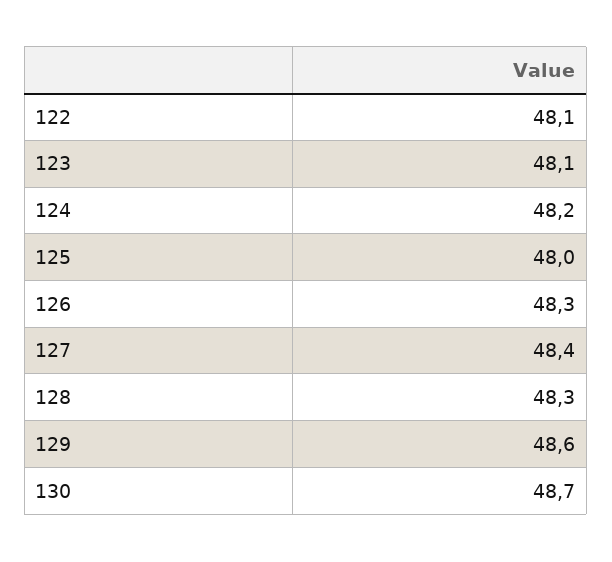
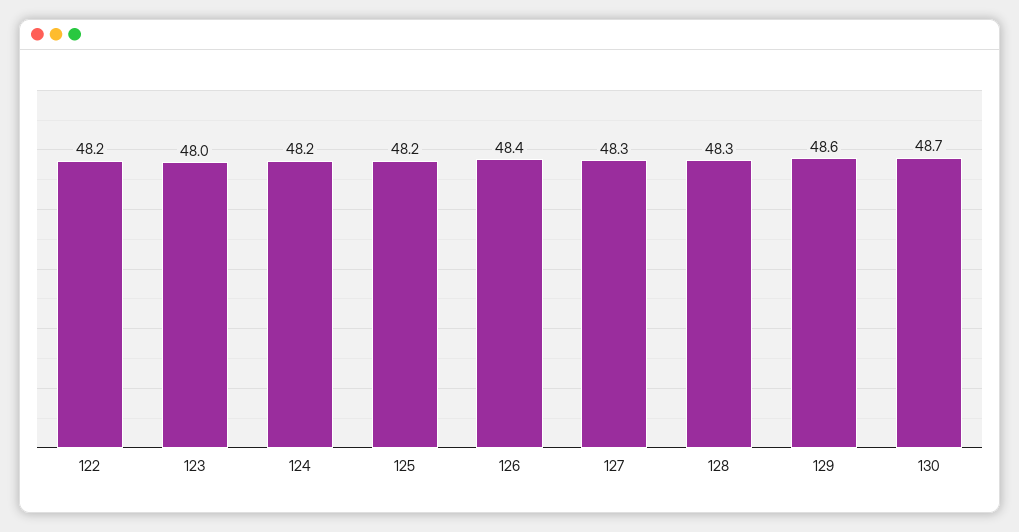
122: 48.1 -> 48.2
123: 48.1 -> 48
125: 48 -> 48.2
126: 48.3 -> 48.4
127: 48.4 -> 48.3

